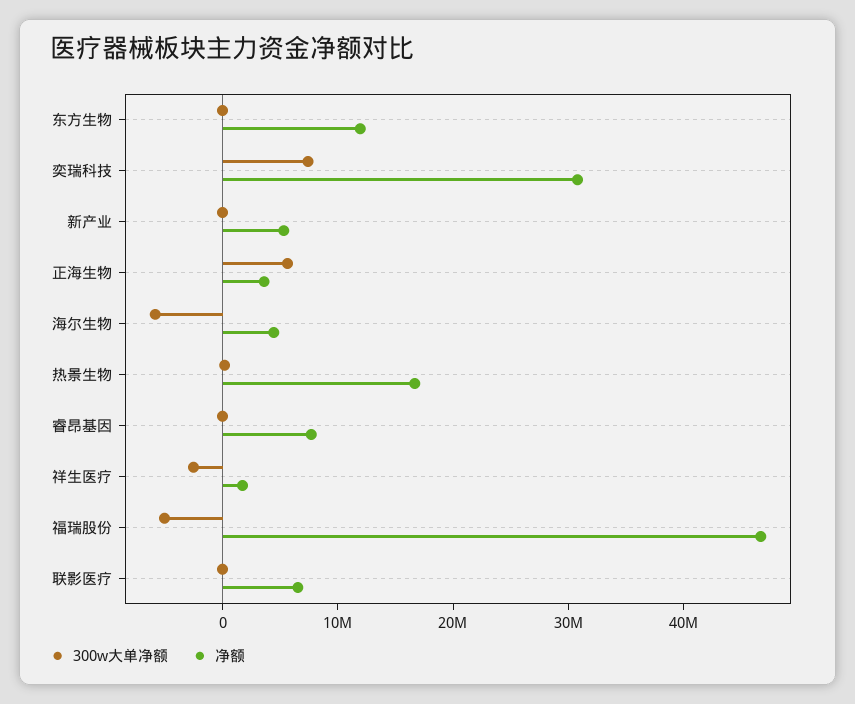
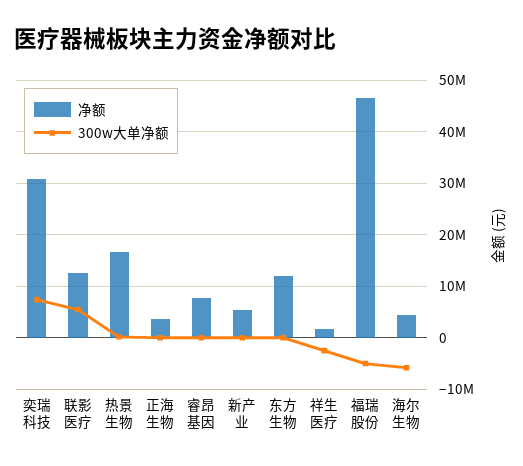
300w大单净额, 正海生物: 6000000 -> 0
300w大单净额, 联影医疗: 0 -> 6000000
净额, 联影医疗: 6000000 -> 12000000

